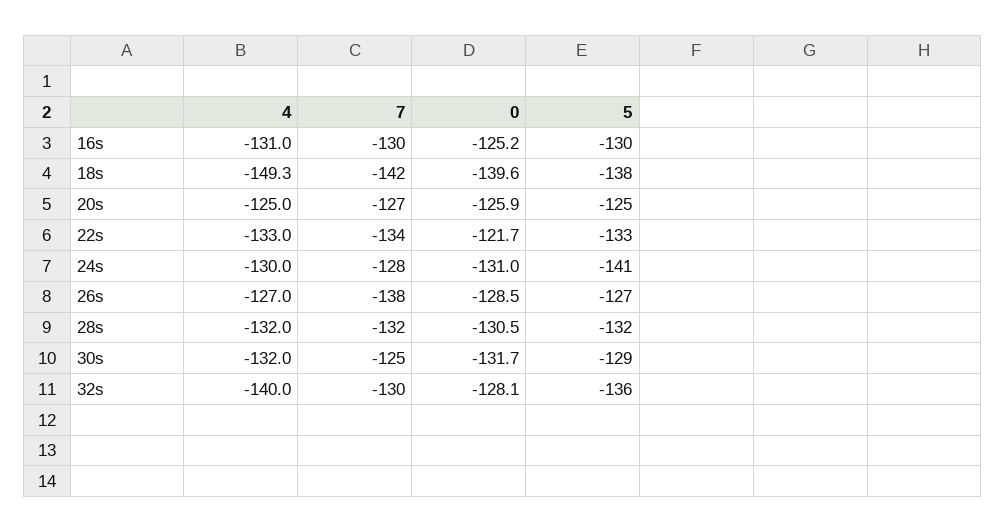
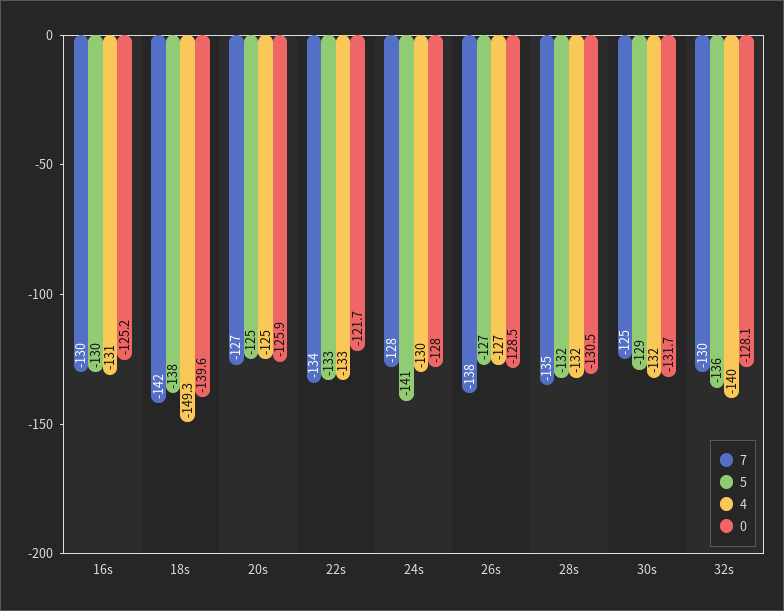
0, 24s: -131 -> -128
7, 28s: -132 -> -135

